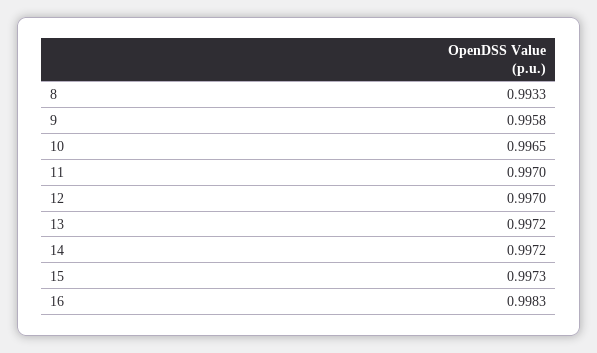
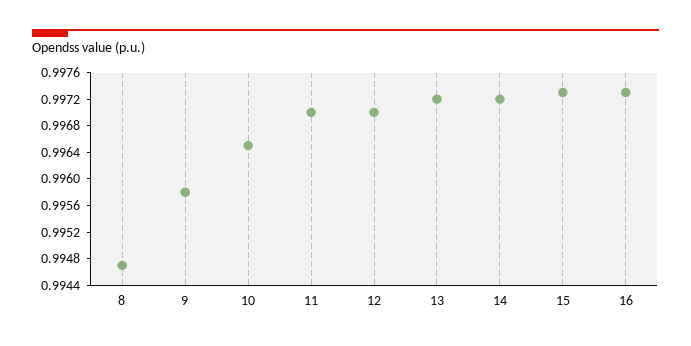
8: 0.9933 -> 0.9948
16: 0.9983 -> 0.9972

